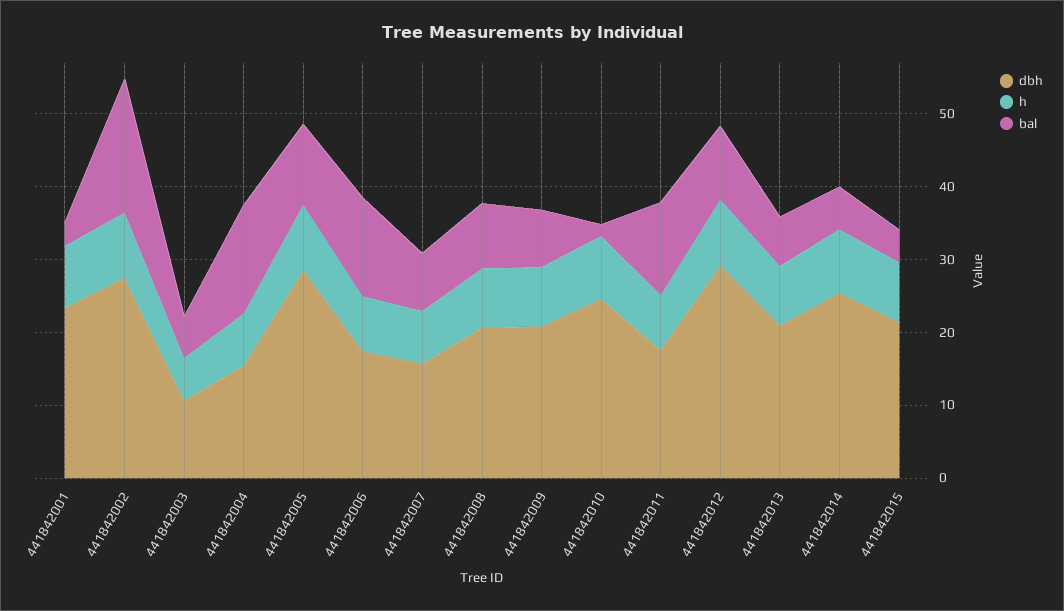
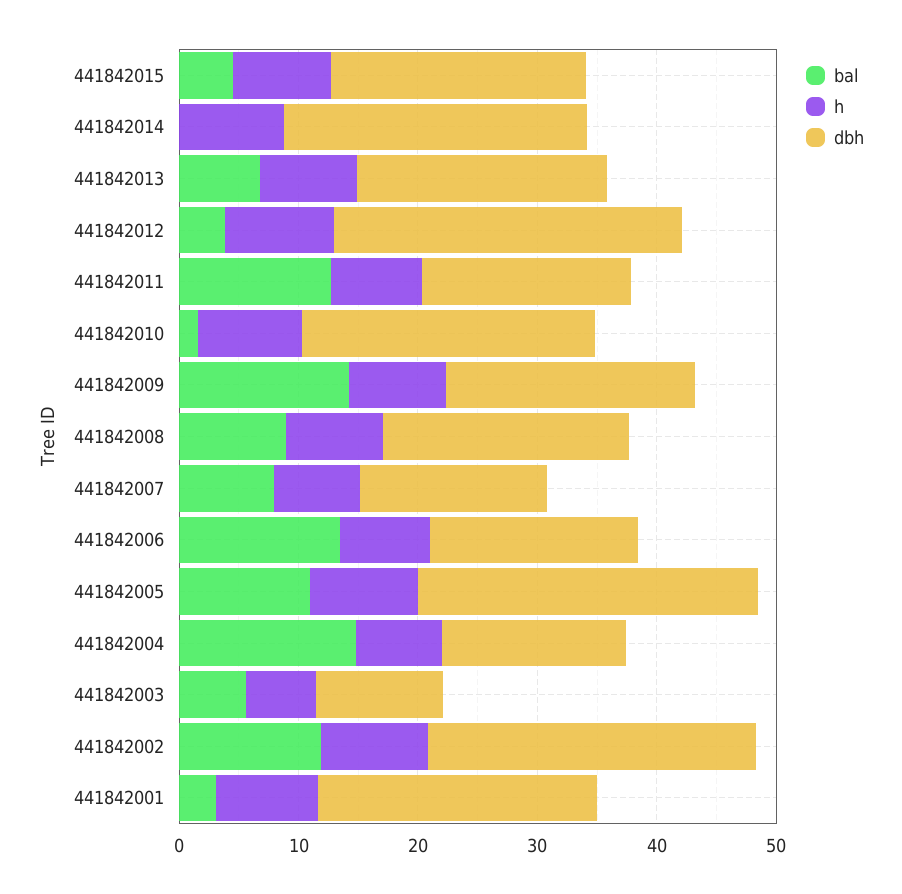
bal, 441842002: 18 -> 12
bal, 441842009: 8 -> 14
bal, 441842012: 10 -> 4
bal, 441842014: 6 -> 0

